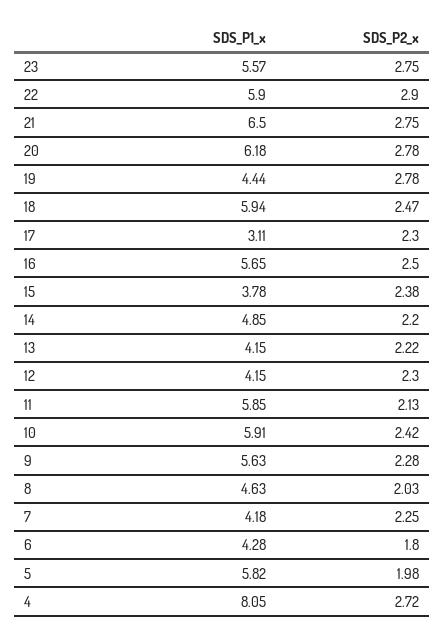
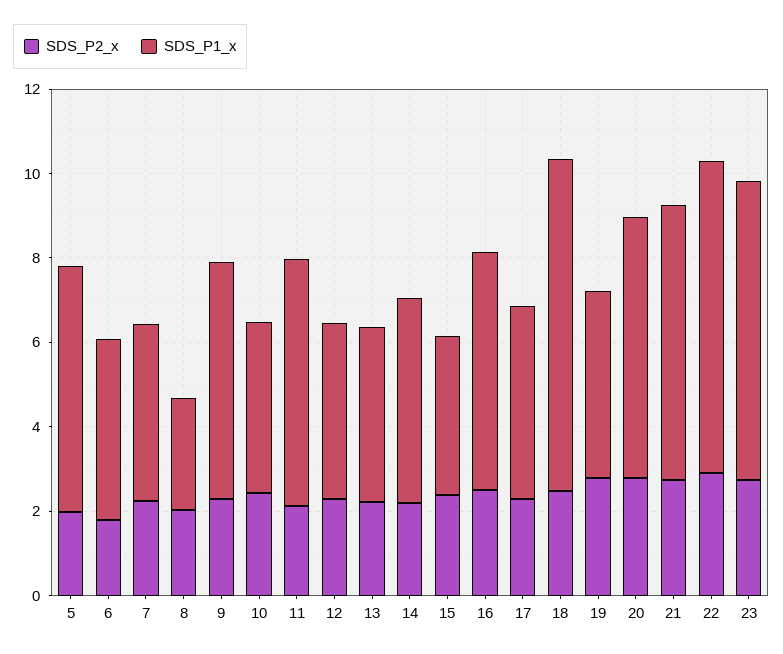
SDS_P1_x, 23: 5.57 -> 7
SDS_P1_x, 22: 5.9 -> 7.5
SDS_P1_x, 18: 5.94 -> 8
SDS_P1_x, 17: 3.11 -> 4.5
SDS_P1_x, 10: 5.91 -> 4
SDS_P1_x, 8: 4.63 -> 2.5
SDS_P1_x, 4: 8.05 -> none
SDS_P2_x, 4: 2.72 -> none

